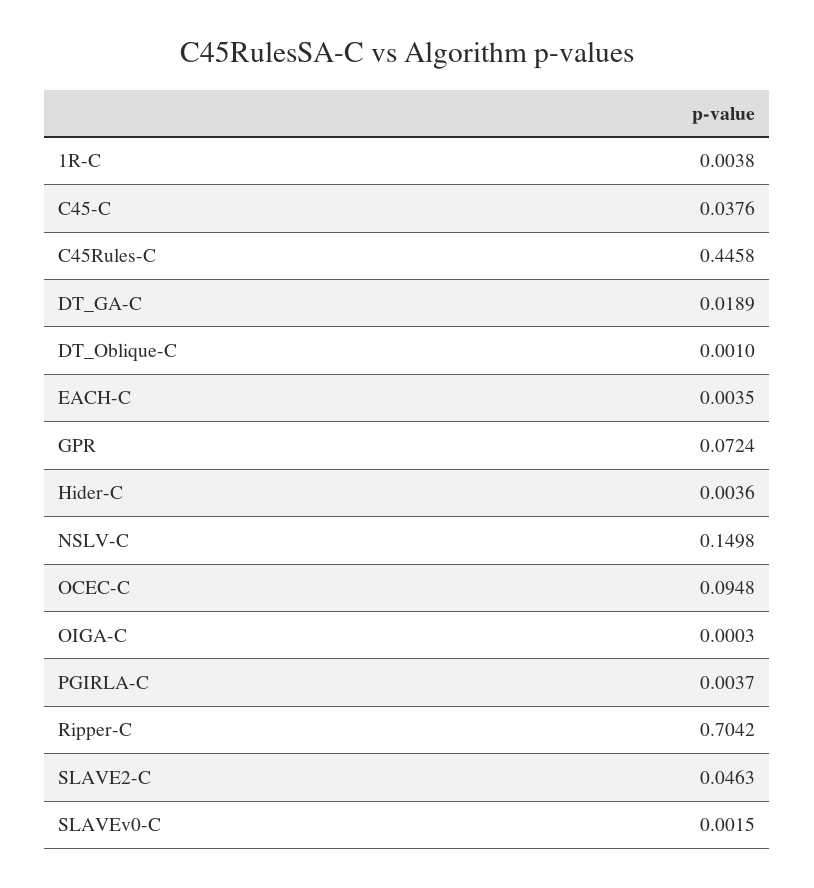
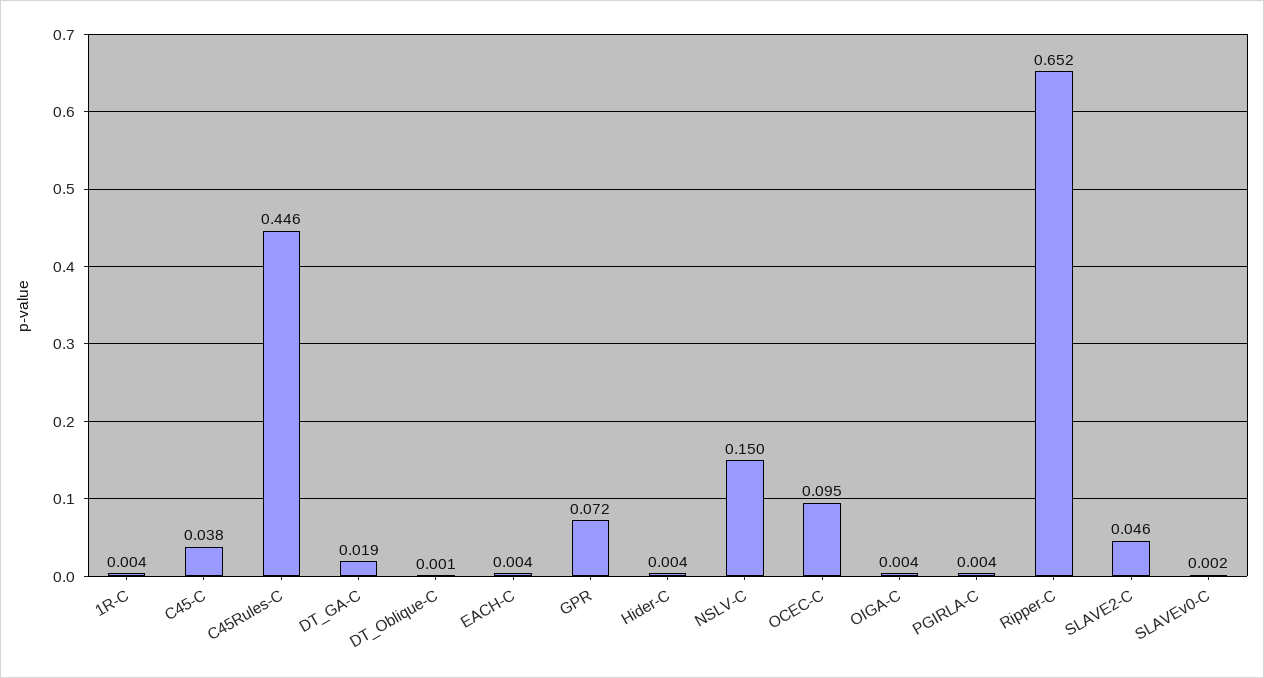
OIGA-C: 0.0003 -> 0.004
Ripper-C: 0.7042 -> 0.652

